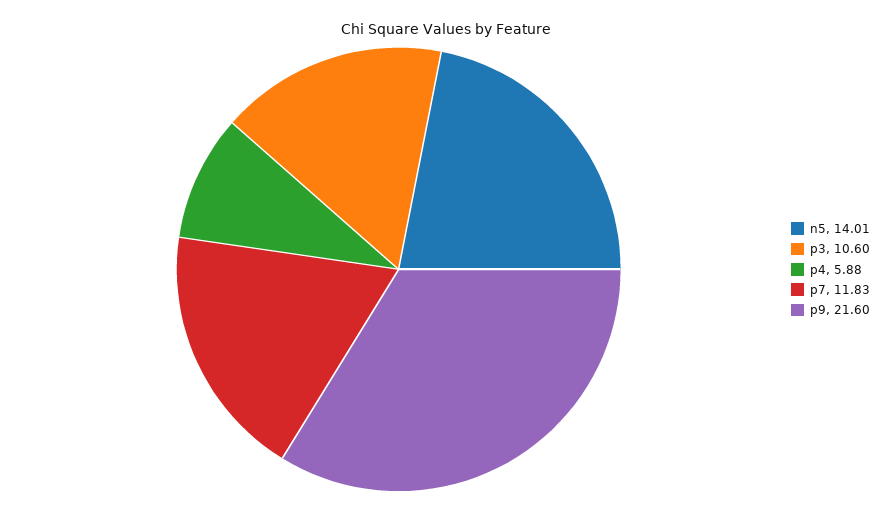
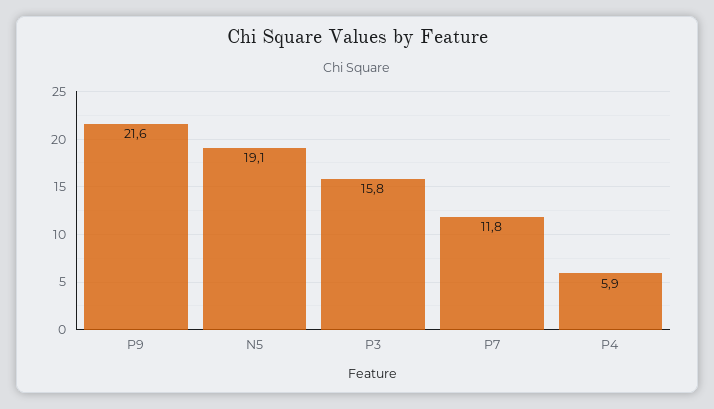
n5: 14.01 -> 19.1
p3: 10.6 -> 15.8

